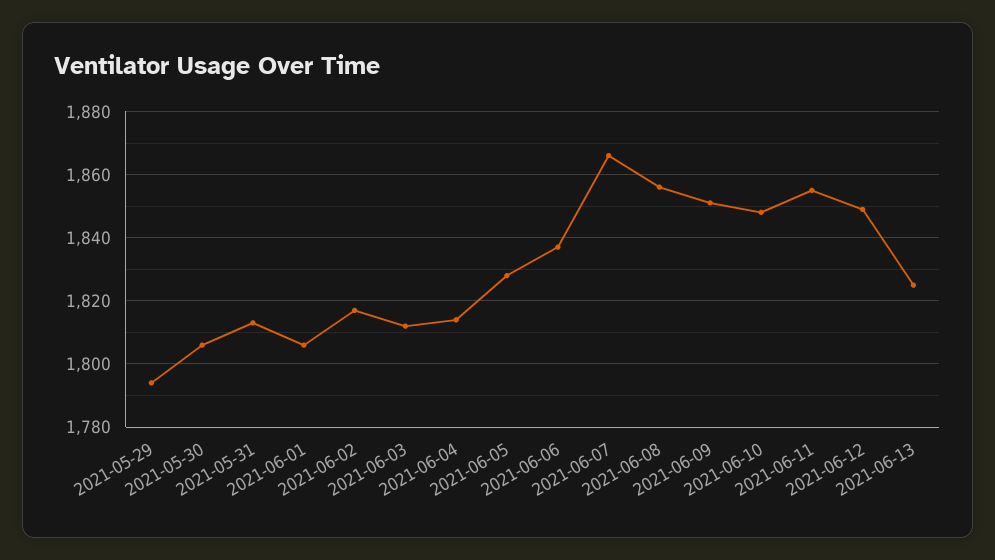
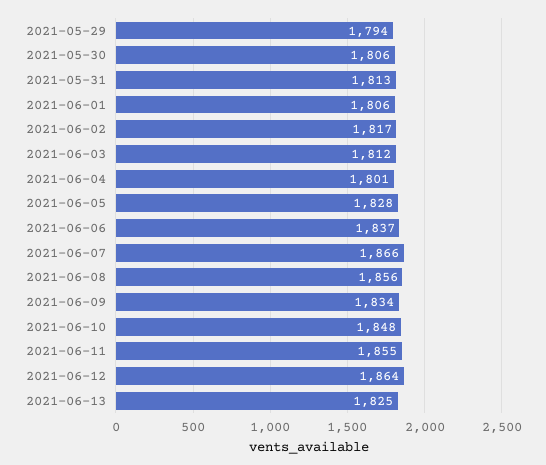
2021-06-04: 1815 -> 1801
2021-06-09: 1850 -> 1834
2021-06-12: 1850 -> 1864

